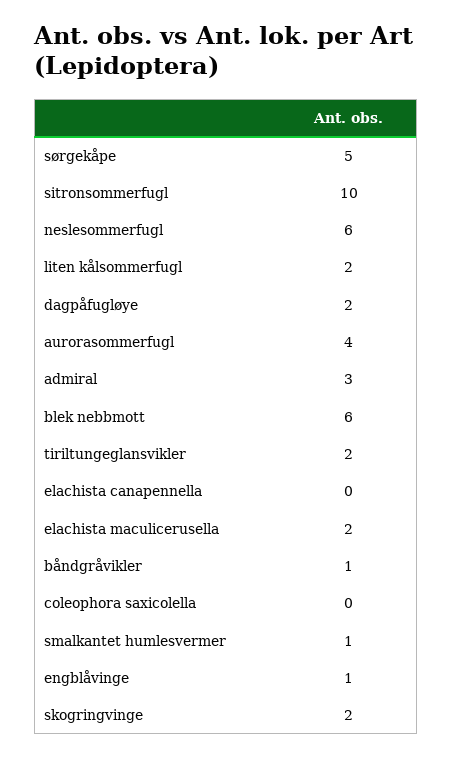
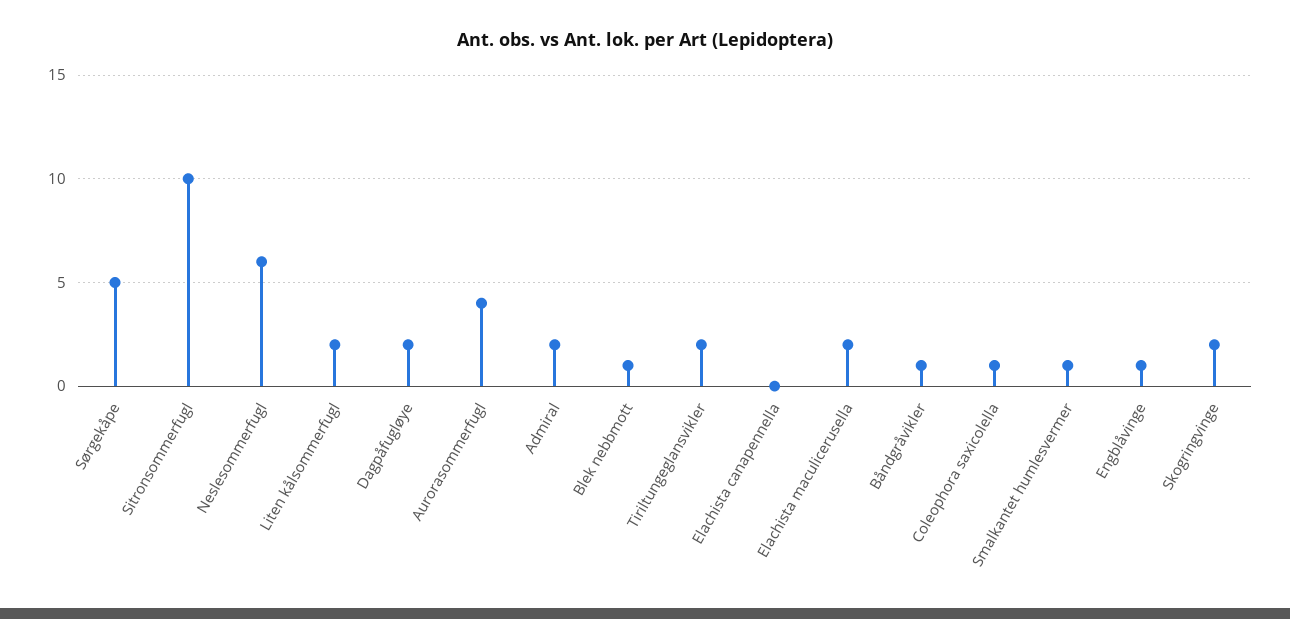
admiral: 3 -> 2
blek nebbmott: 6 -> 1
coleophora saxicolella: 0 -> 1

